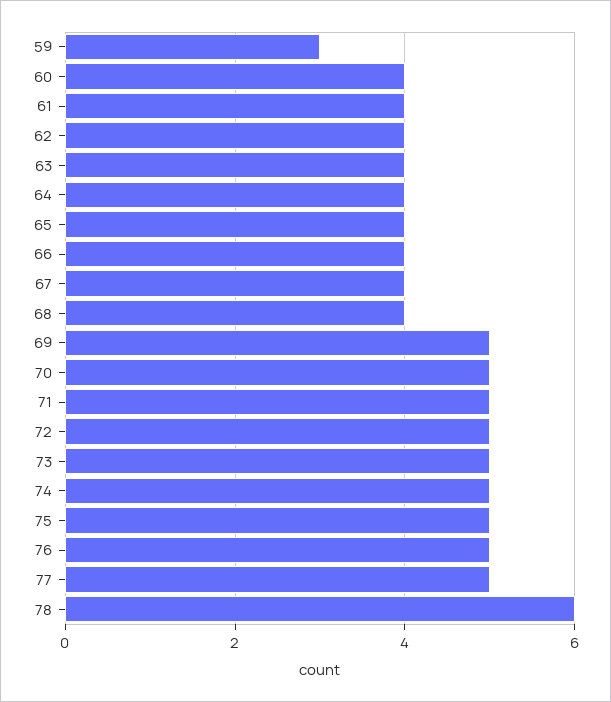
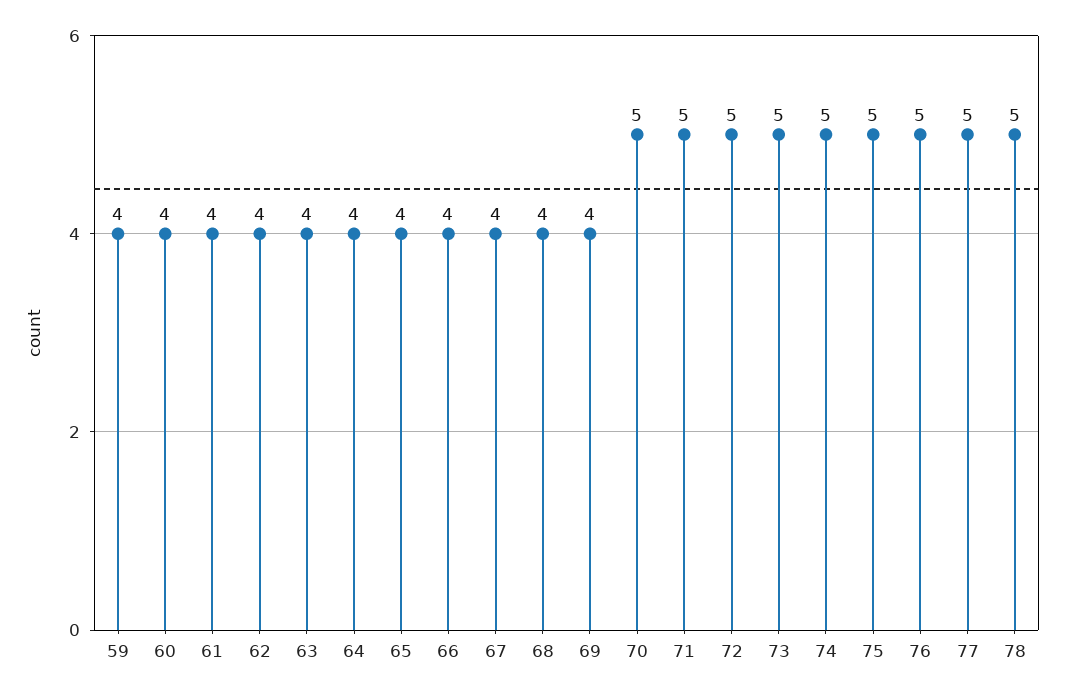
59: 3 -> 4
69: 5 -> 4
78: 6 -> 5

